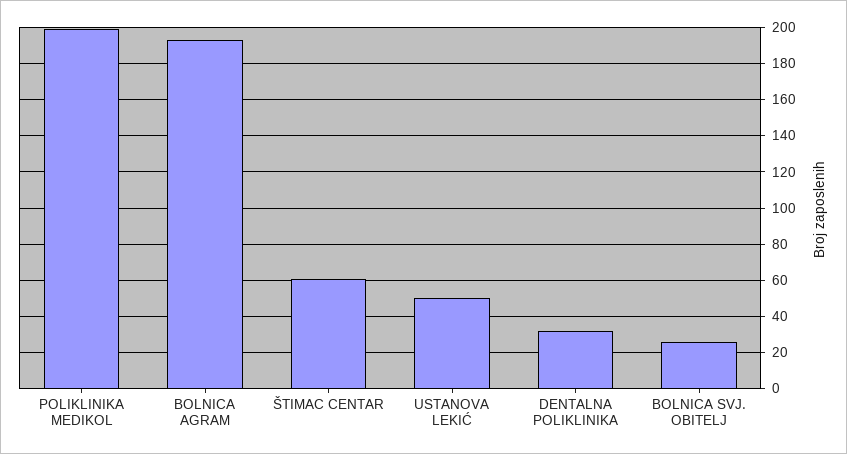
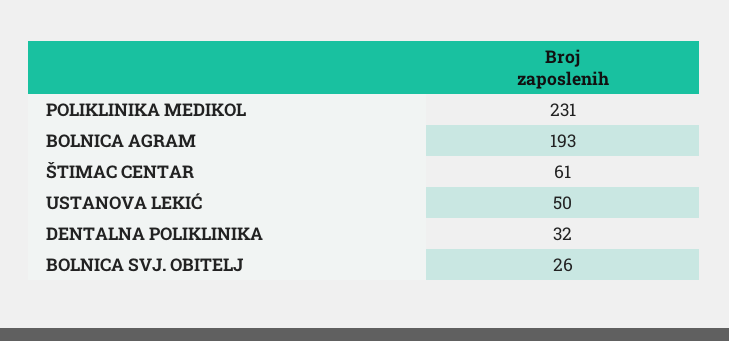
POLIKLINIKA MEDIKOL: 200 -> 231

